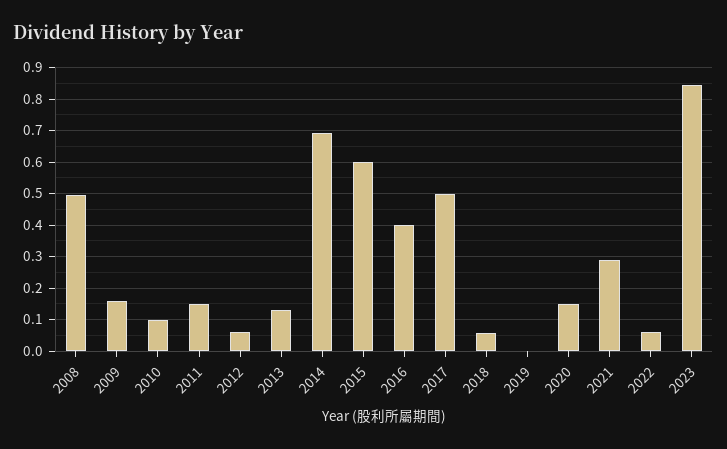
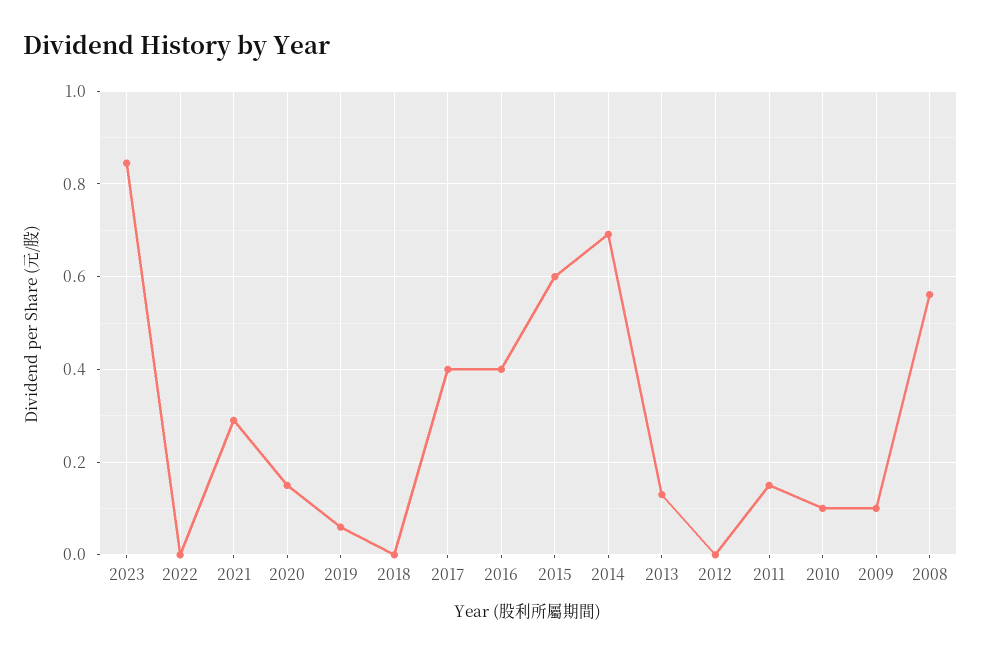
2008: 0.5 -> 0.56
2009: 0.16 -> 0.1
2012: 0.06 -> 0
2017: 0.5 -> 0.4
2018: 0.06 -> 0
2019: 0 -> 0.06
2022: 0.06 -> 0

